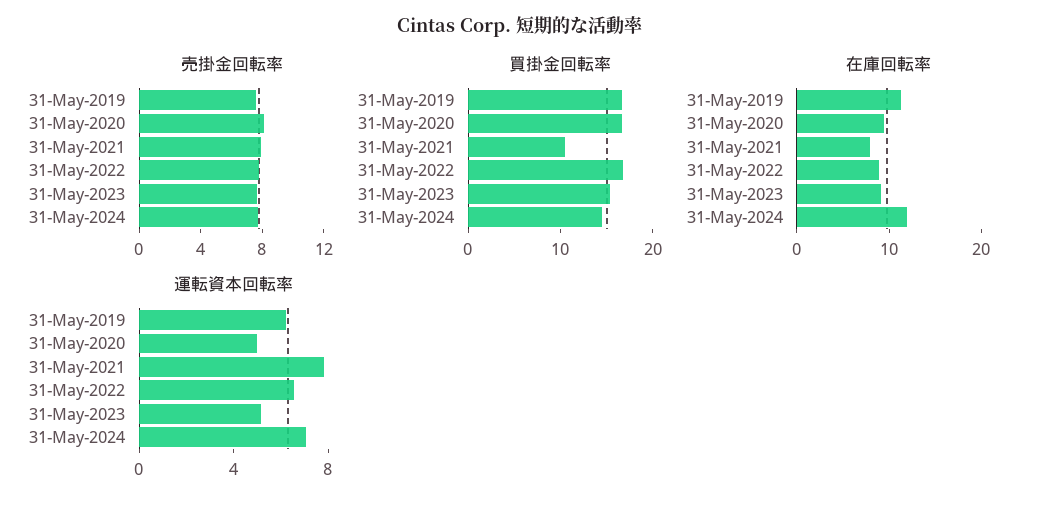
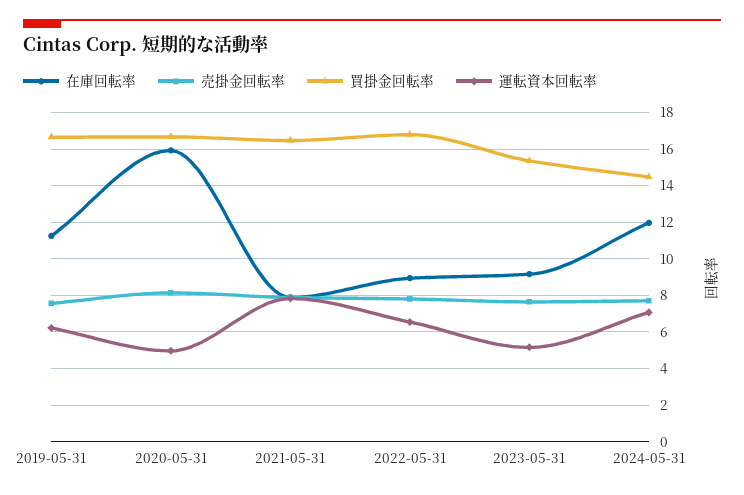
買掛金回転率, 31-May-2021: 10 -> 16.5
在庫回転率, 31-May-2020: 10 -> 16

